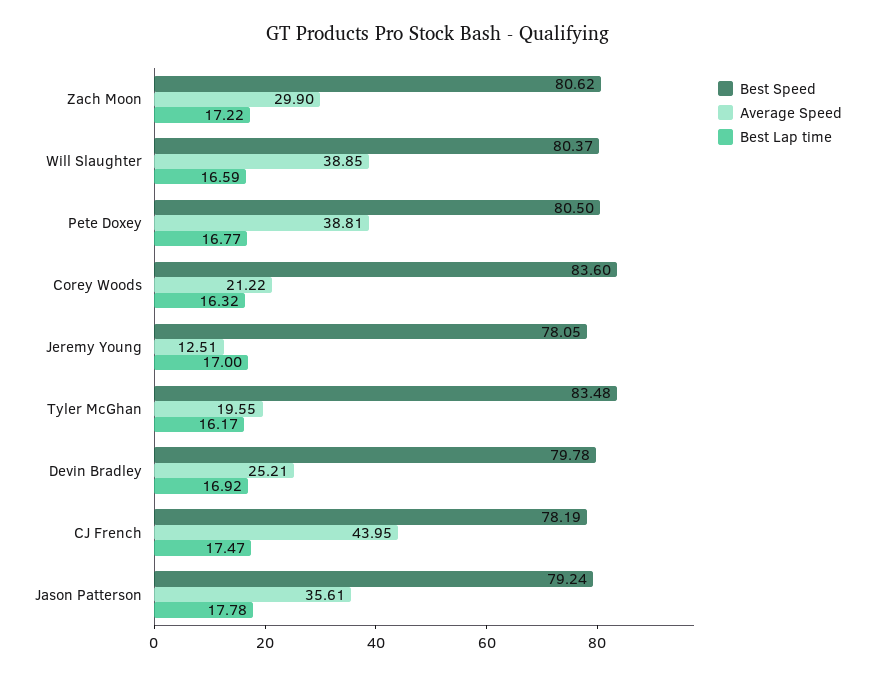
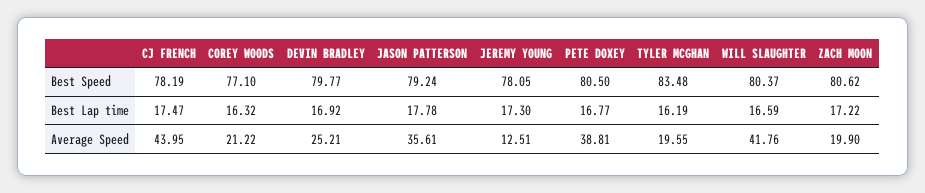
Average Speed, Zach Moon: 29.9 -> 19.9
Average Speed, Will Slaughter: 38.85 -> 41.76
Best Speed, Corey Woods: 83.6 -> 77.1
Best Lap time, Jeremy Young: 17 -> 17.3
Best Lap time, Tyler McGhan: 16.17 -> 16.19
Best Speed, Devin Bradley: 79.78 -> 79.77

